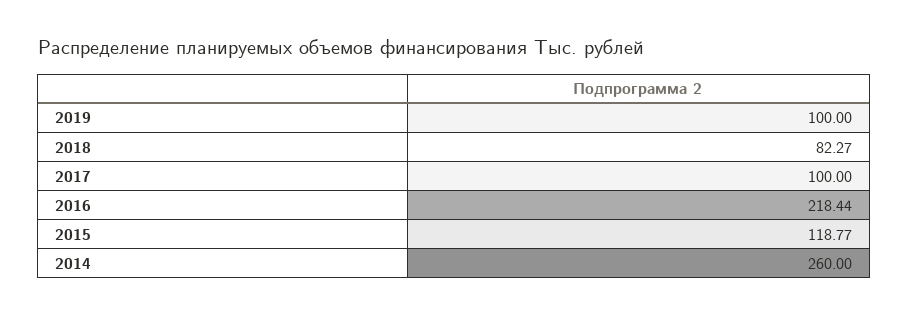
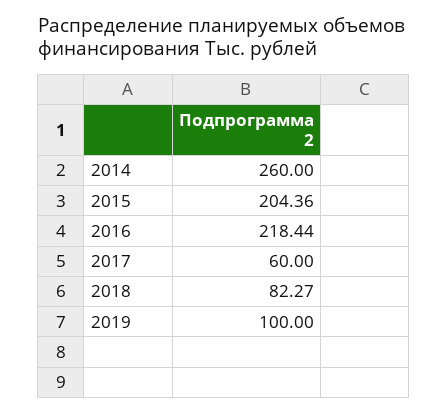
2017: 100 -> 60
2015: 118.77 -> 204.36

